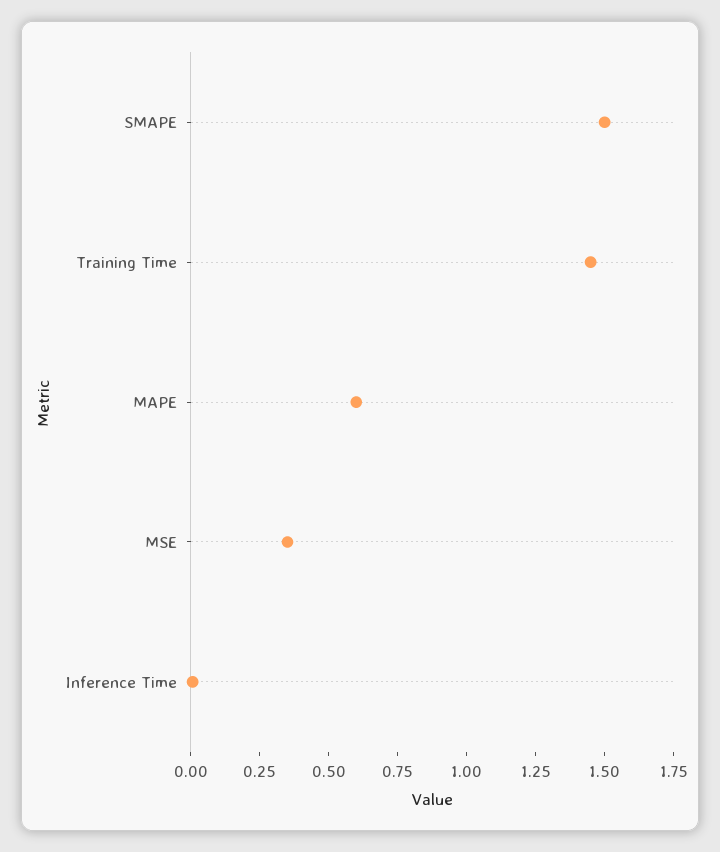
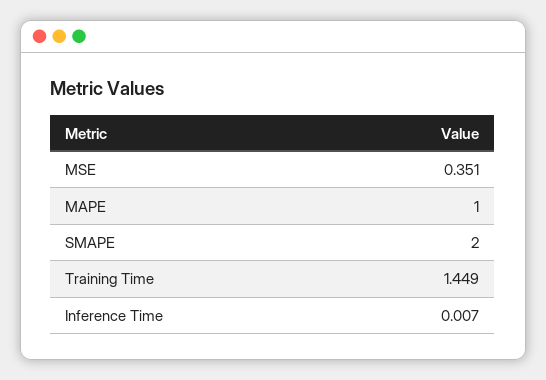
SMAPE: 1.5 -> 2
MAPE: 0.6 -> 1

